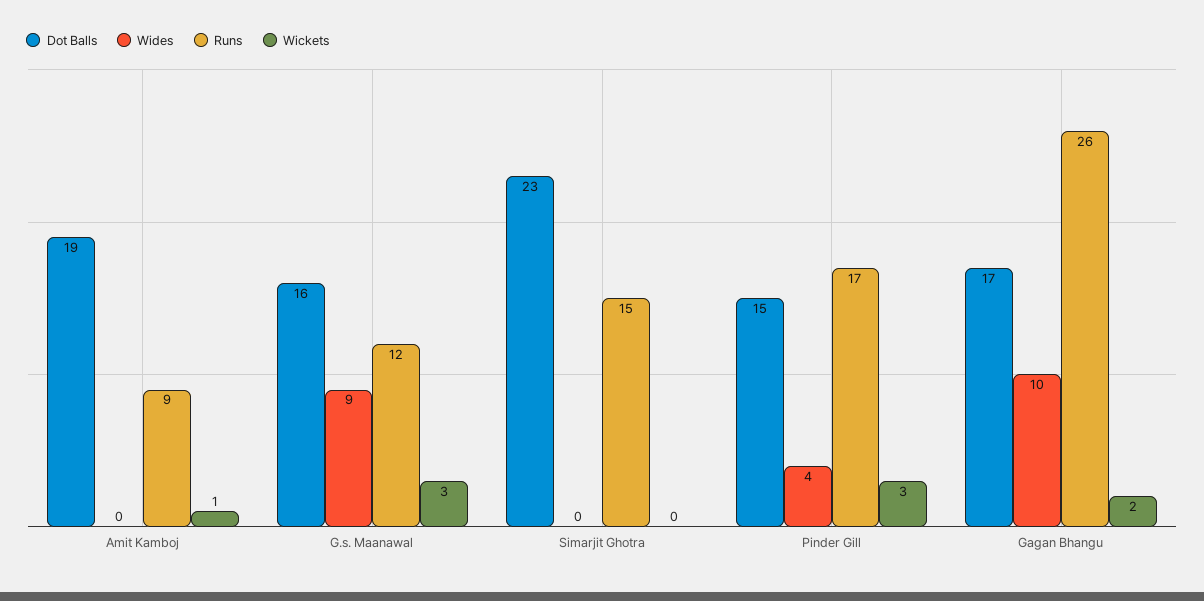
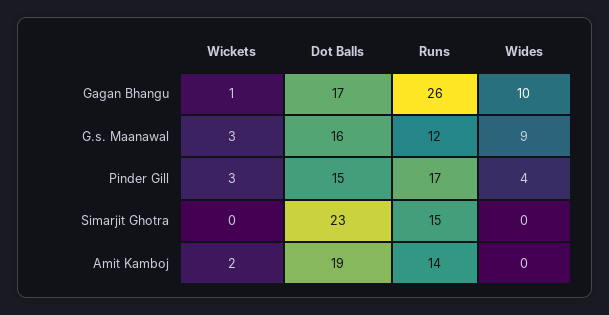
Runs, Amit Kamboj: 9 -> 14
Wickets, Amit Kamboj: 1 -> 2
Wickets, Gagan Bhangu: 2 -> 1

